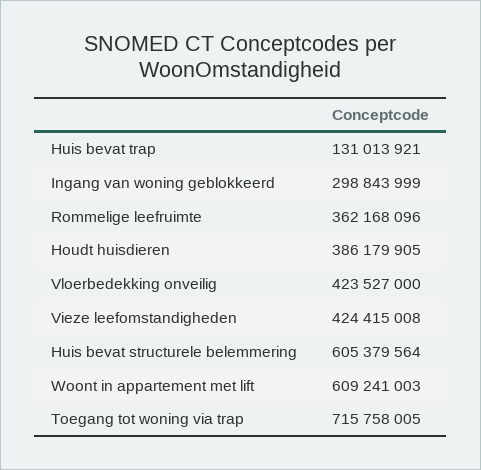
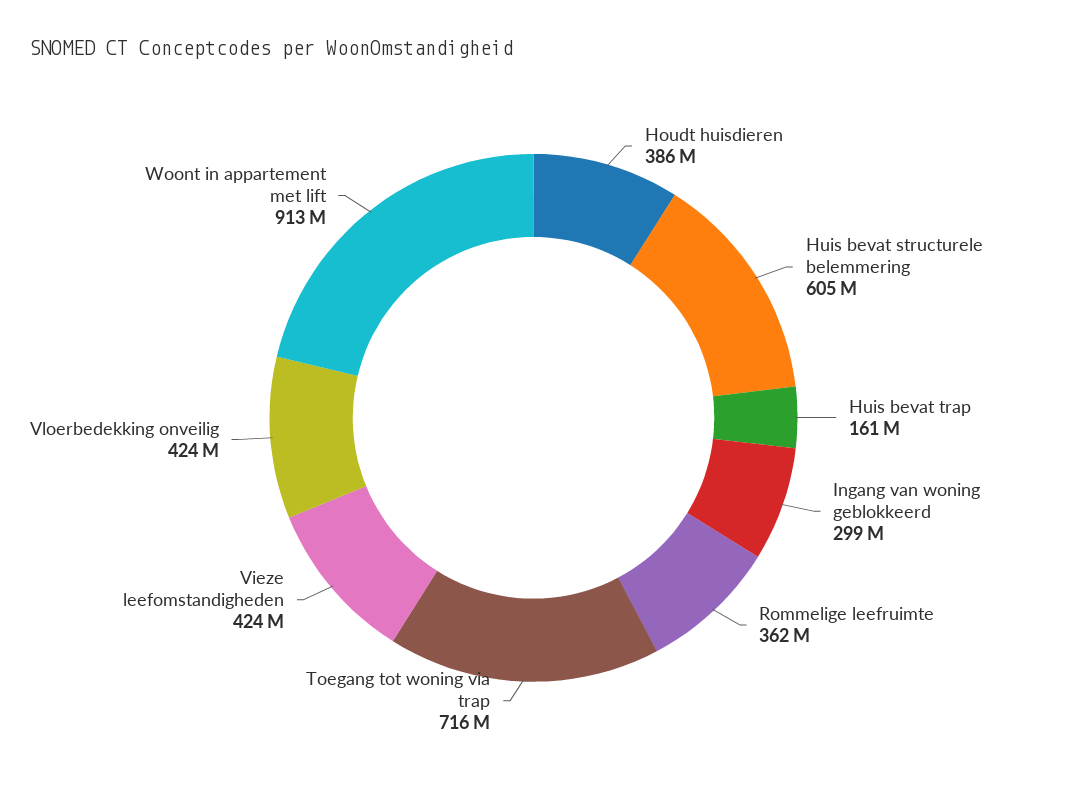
Huis bevat trap: 131013921 -> 161000000
Woont in appartement met lift: 609241003 -> 913000000

